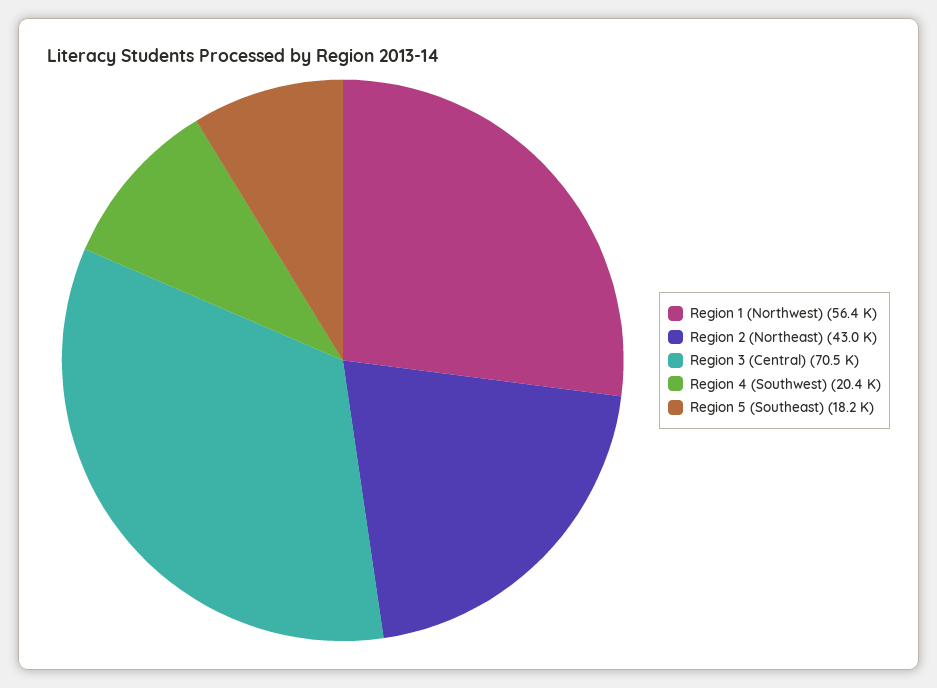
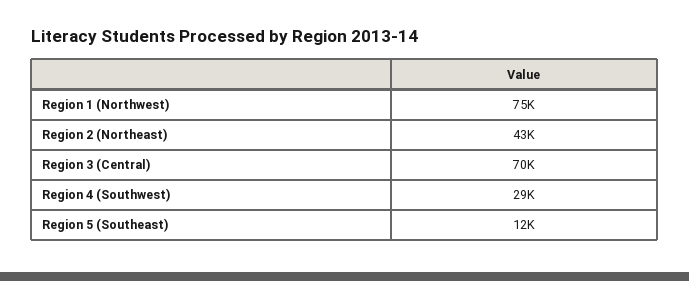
Region 1 (Northwest): 56400 -> 75000
Region 4 (Southwest): 20400 -> 29000
Region 5 (Southeast): 18200 -> 12000

